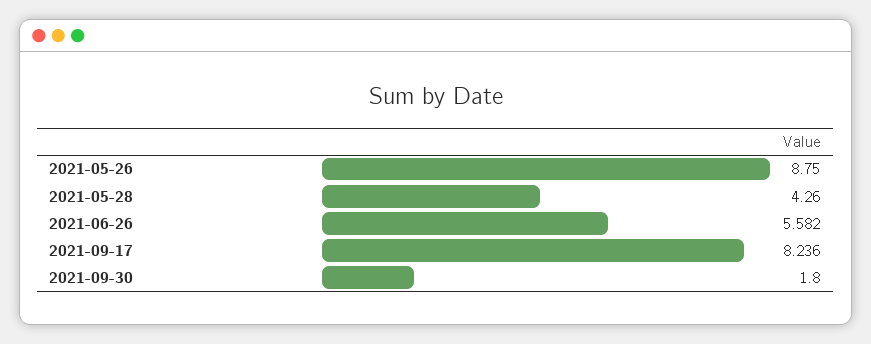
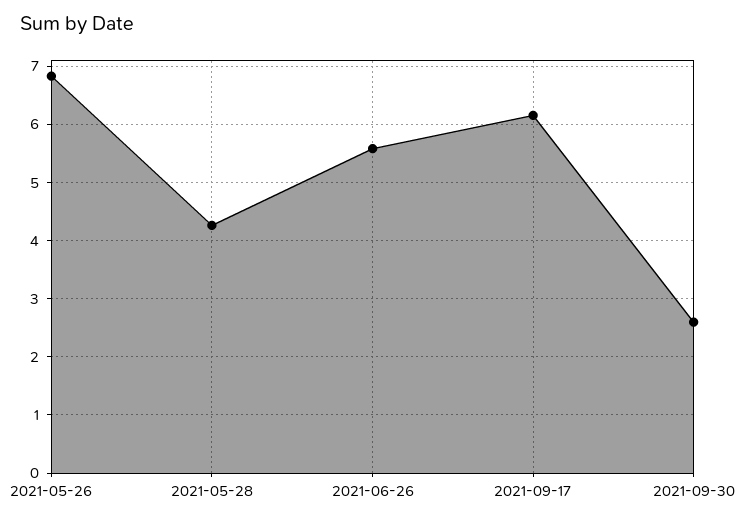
2021-05-26: 8.75 -> 6.8
2021-09-17: 8.236 -> 6.2
2021-09-30: 1.8 -> 2.6

